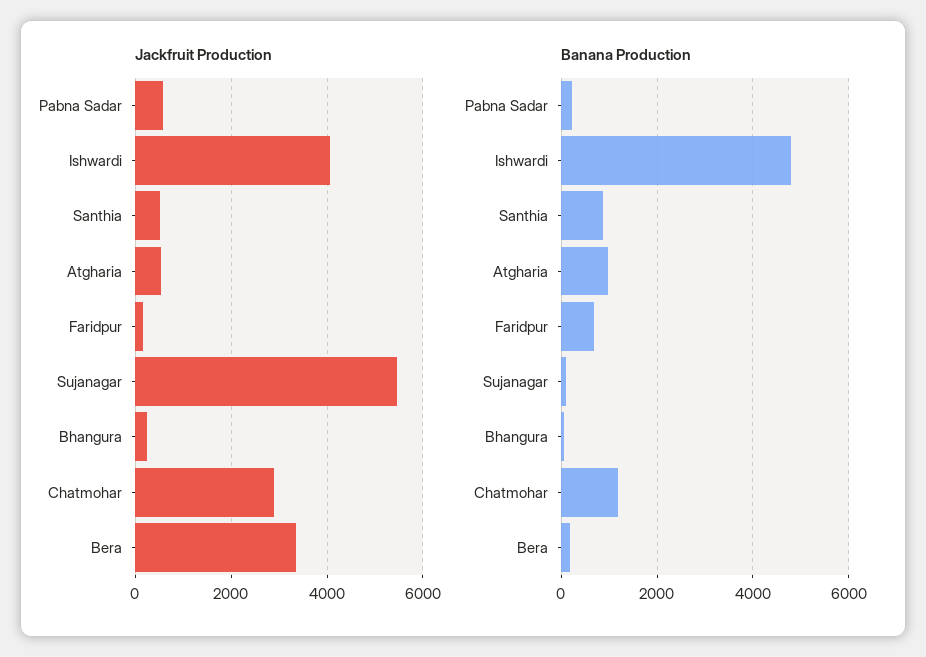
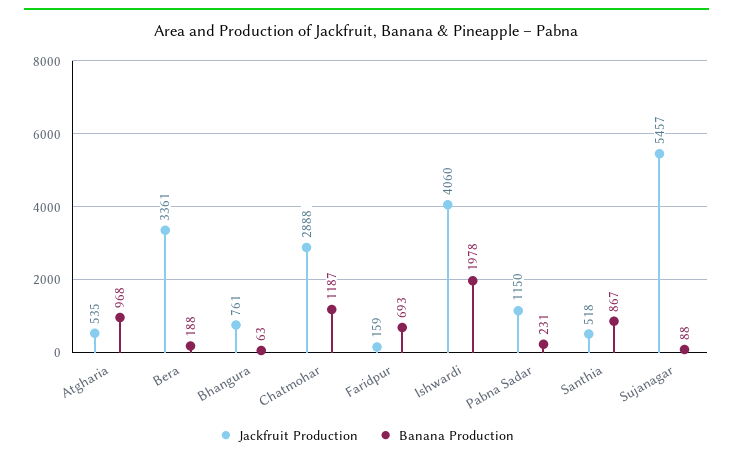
Jackfruit Production, Pabna Sadar: 600 -> 1150
Jackfruit Production, Bhangura: 200 -> 761
Banana Production, Ishwardi: 4800 -> 1978

